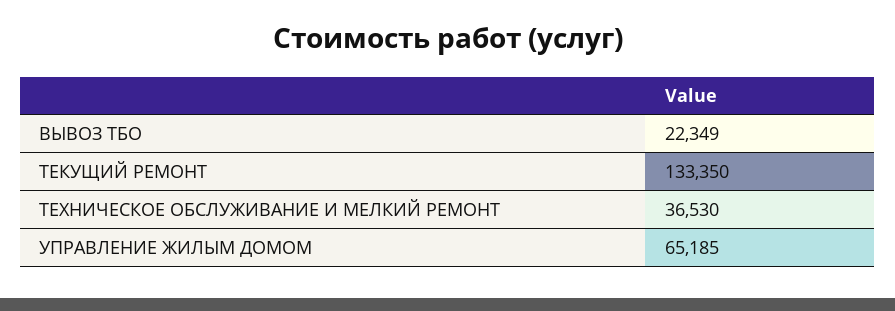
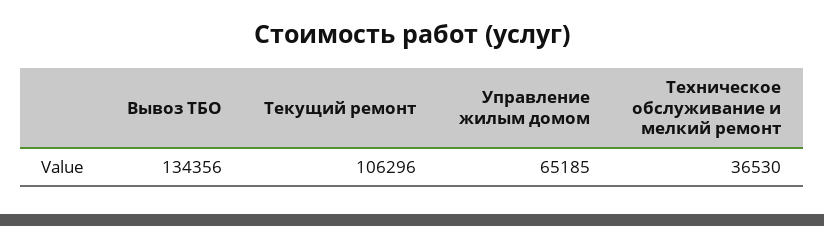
ВЫВОЗ ТБО: 22349 -> 134356
ТЕКУЩИЙ РЕМОНТ: 133350 -> 106296

